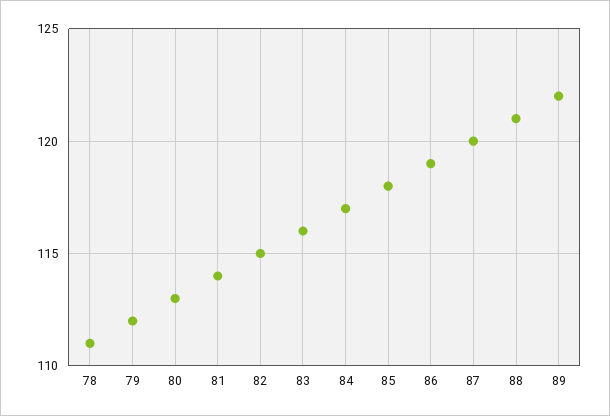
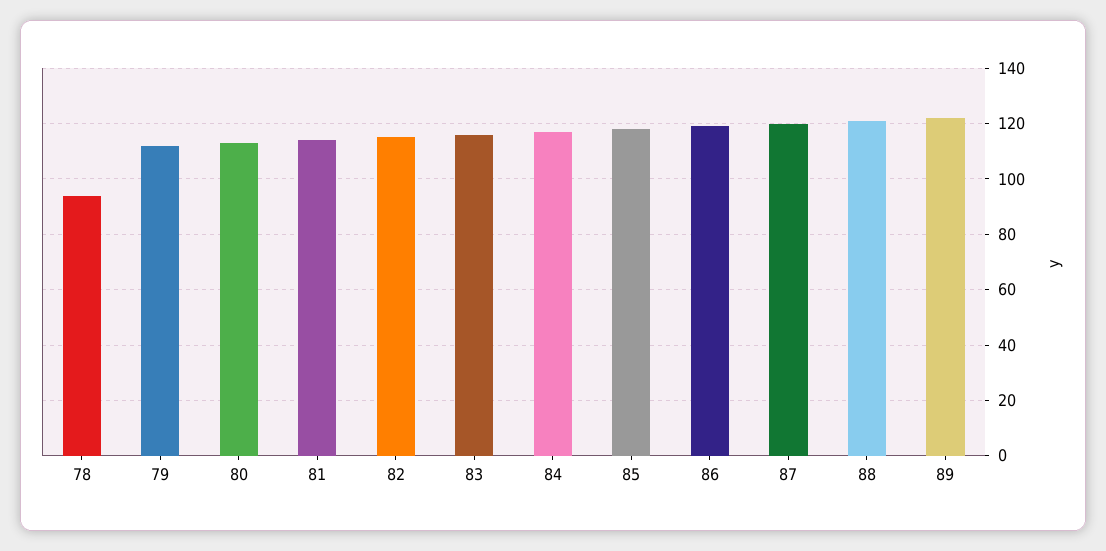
78: 111 -> 95

